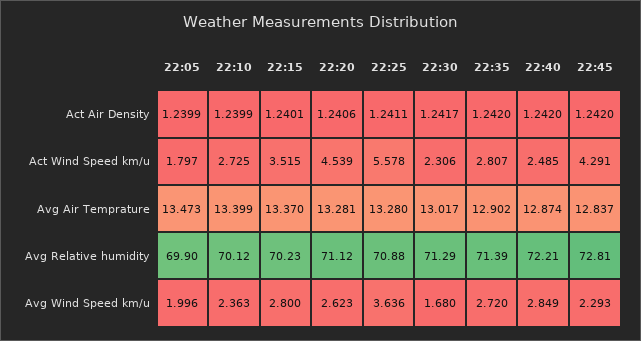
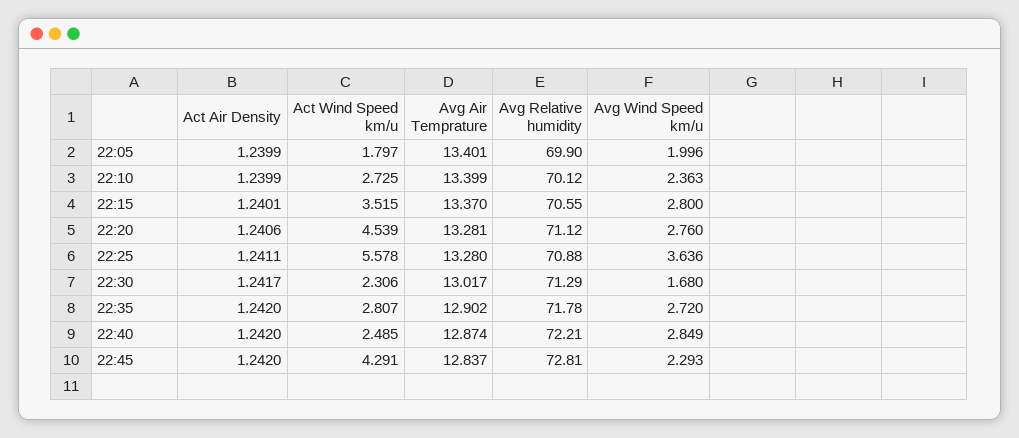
22:05, Avg Air Temprature: 13.473 -> 13.401
22:15, Avg Relative humidity: 70.23 -> 70.55
22:35, Avg Relative humidity: 71.39 -> 71.78
22:20, Avg Wind Speed km/u: 2.623 -> 2.76

